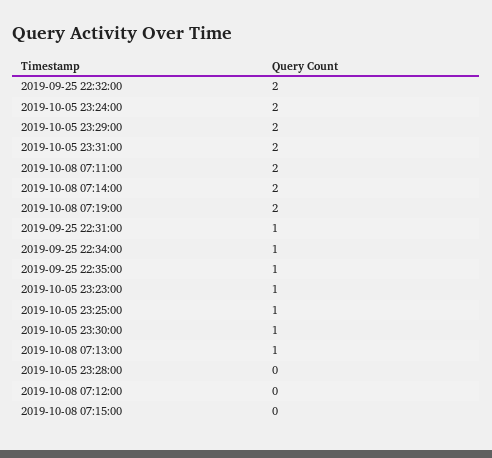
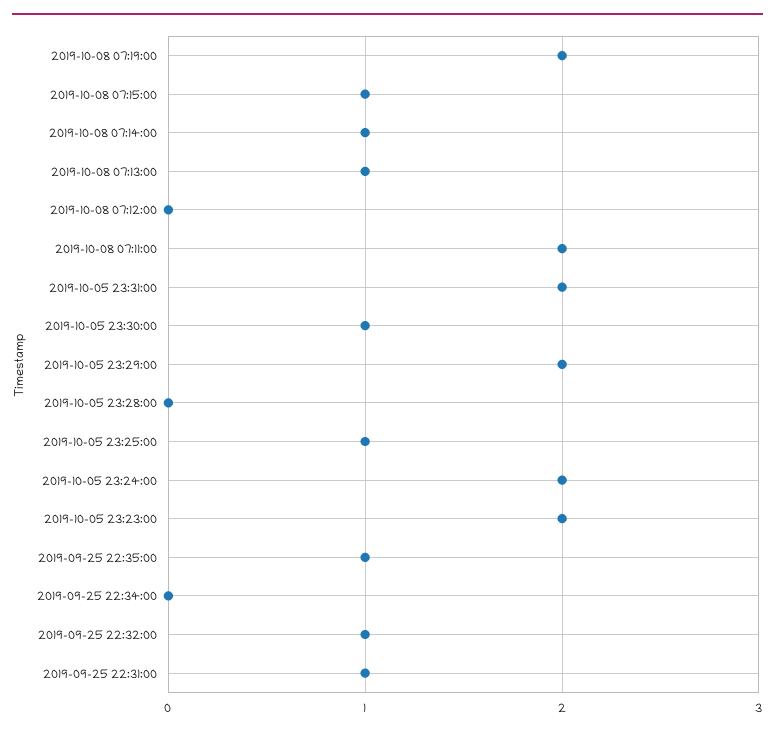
2019-09-25 22:32:00: 2 -> 1
2019-10-08 07:14:00: 2 -> 1
2019-09-25 22:34:00: 1 -> 0
2019-10-05 23:23:00: 1 -> 2
2019-10-08 07:15:00: 0 -> 1

